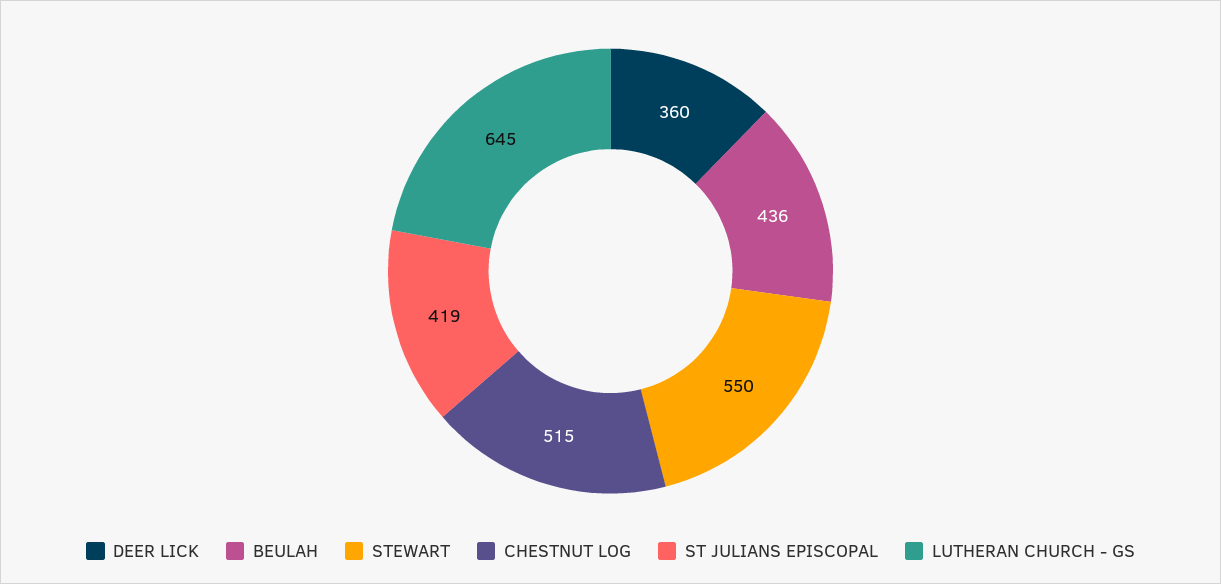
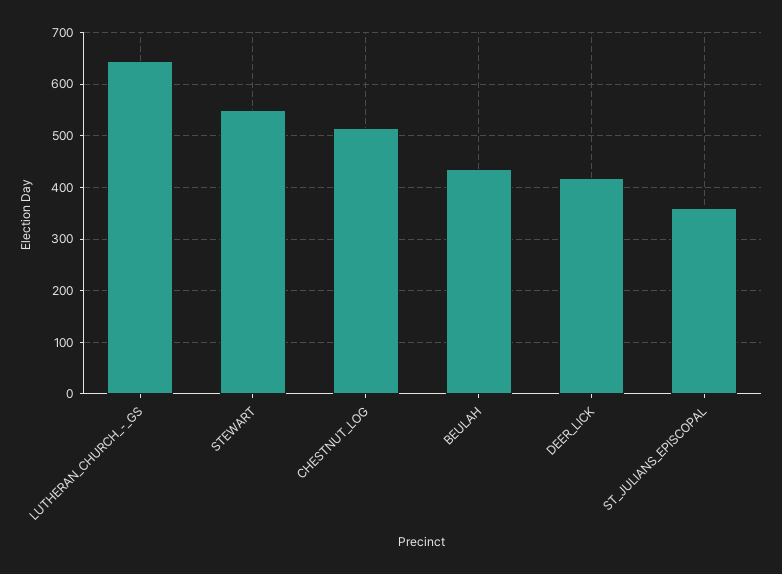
DEER LICK: 360 -> 420
ST JULIANS EPISCOPAL: 419 -> 360

